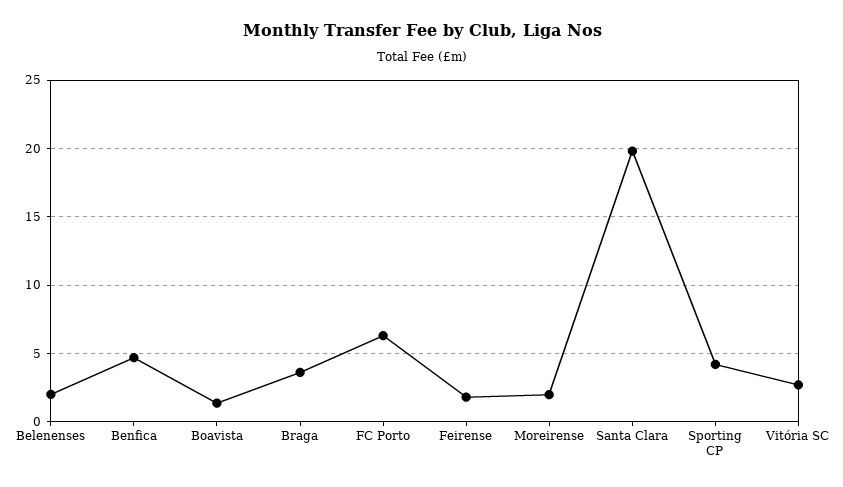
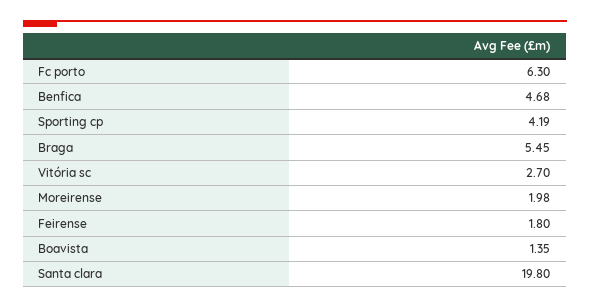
Belenenses: 2 -> none
Braga: 3.5 -> 5.45

